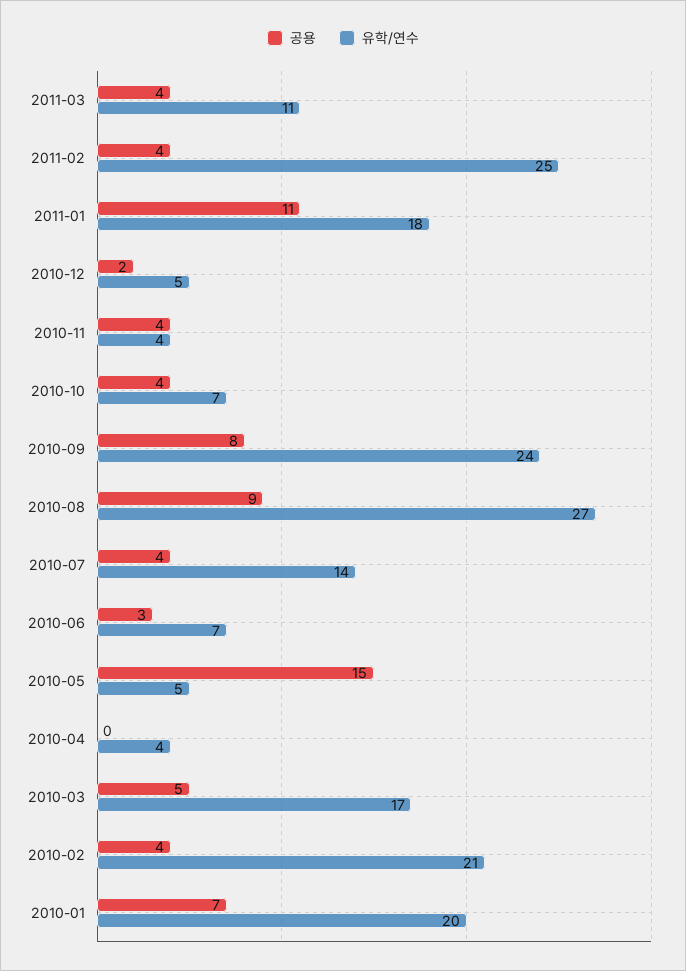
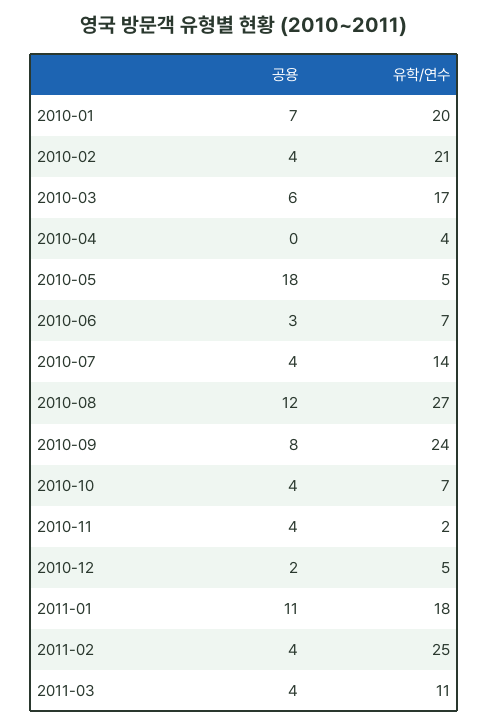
유학/연수, 2010-11: 4 -> 2
공용, 2010-08: 9 -> 12
공용, 2010-05: 15 -> 18
공용, 2010-03: 5 -> 6

